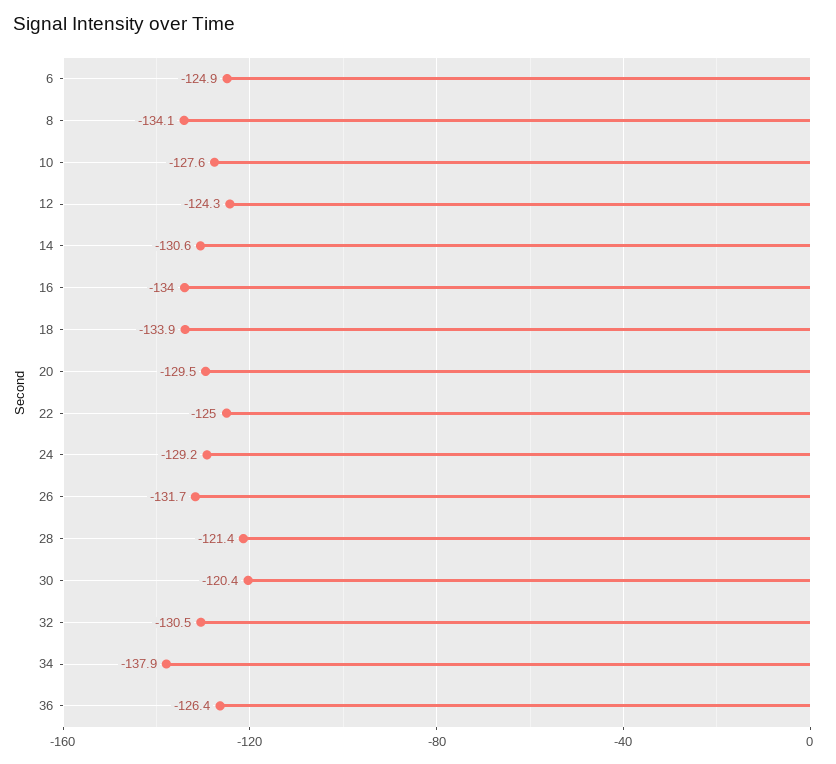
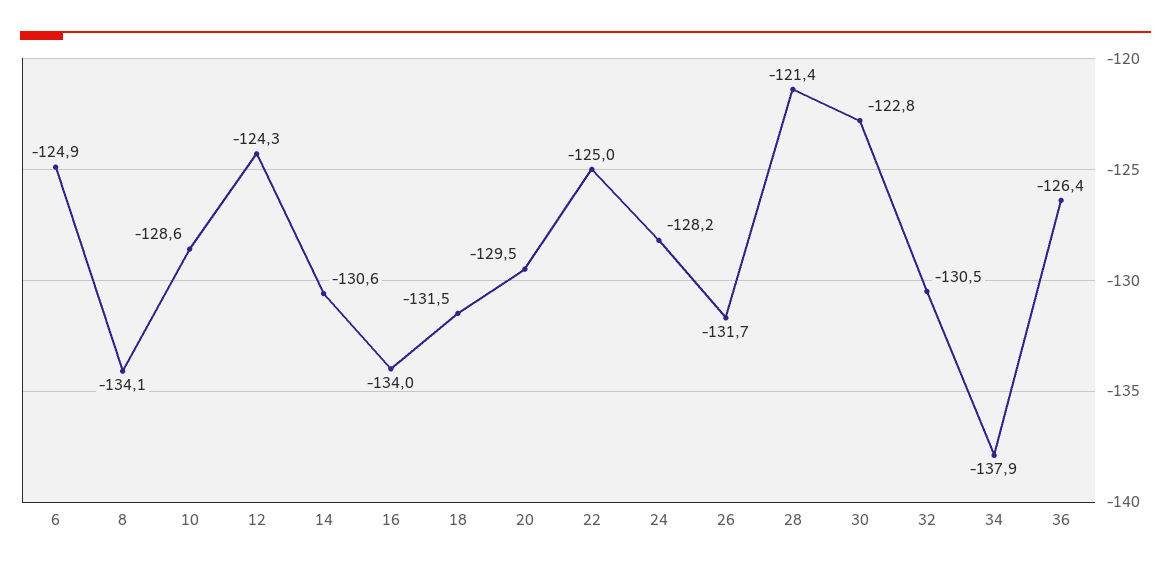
10: -127.6 -> -128.6
18: -133.9 -> -131.5
24: -129.2 -> -128.2
30: -120.4 -> -122.8

